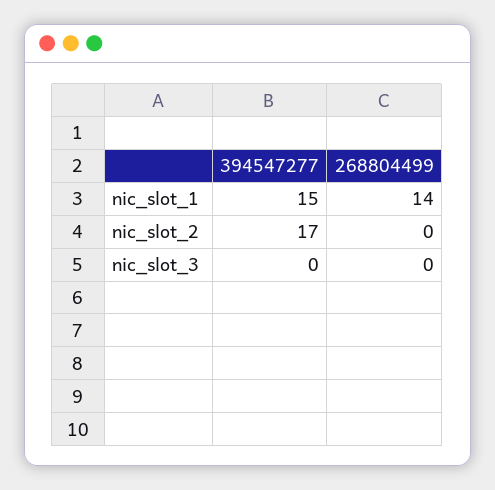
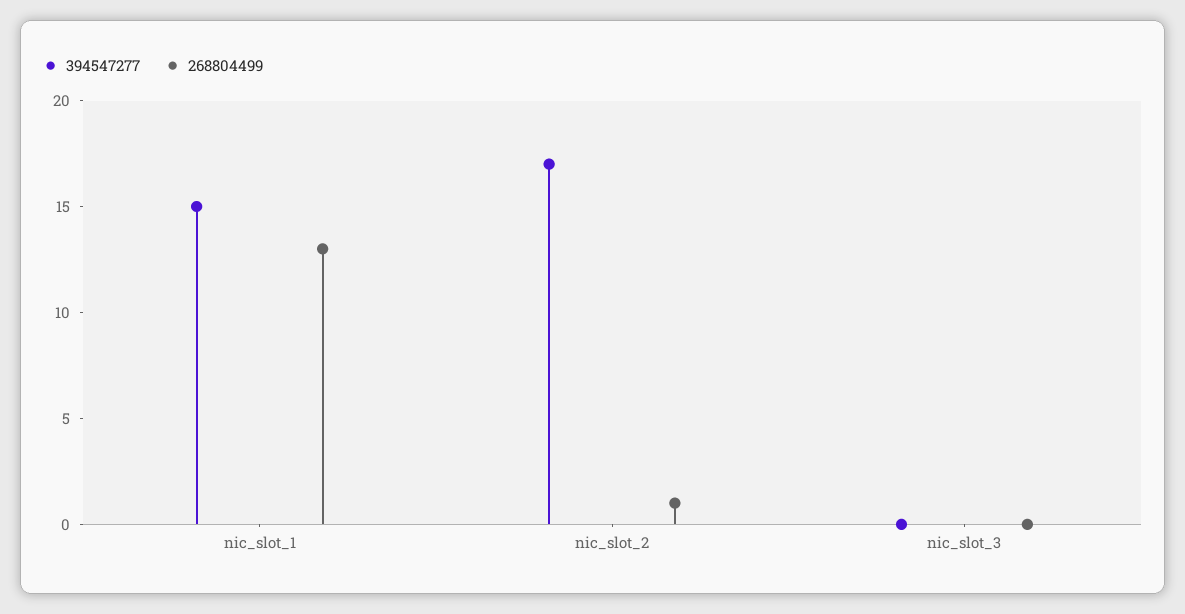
268804499, nic_slot_1: 14 -> 13
268804499, nic_slot_2: 0 -> 1

